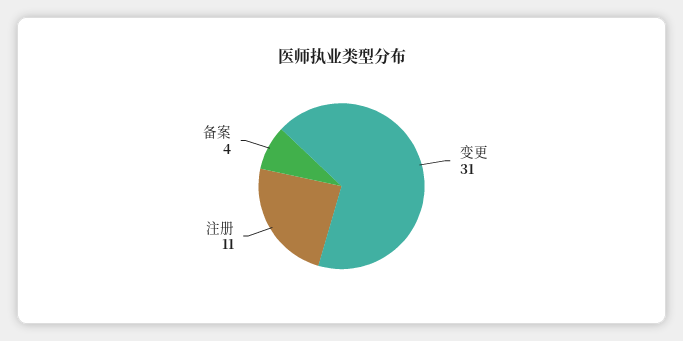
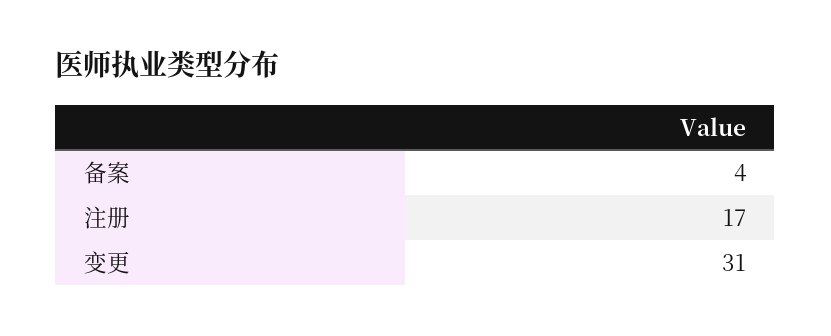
注册: 11 -> 17

